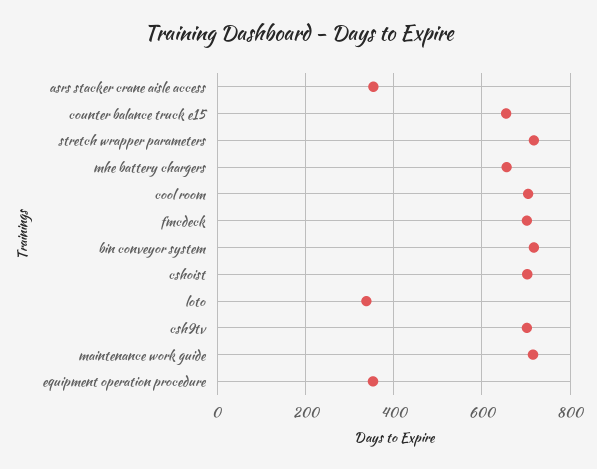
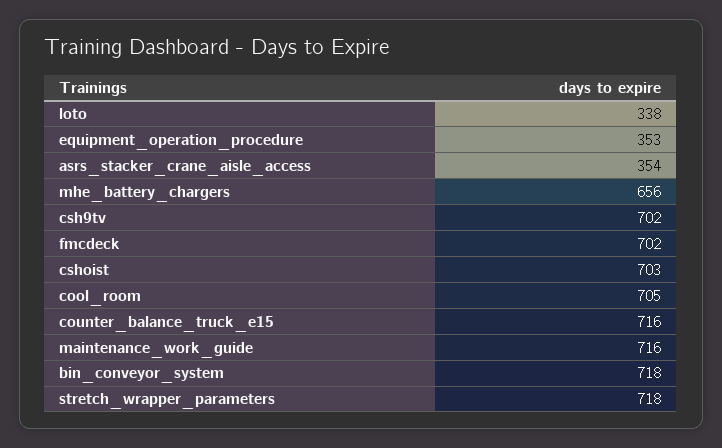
counter balance truck e15: 660 -> 716

